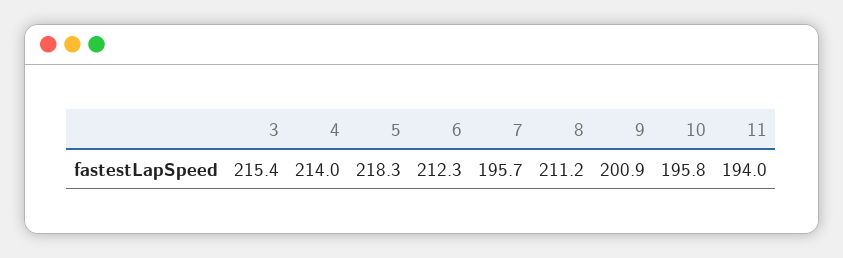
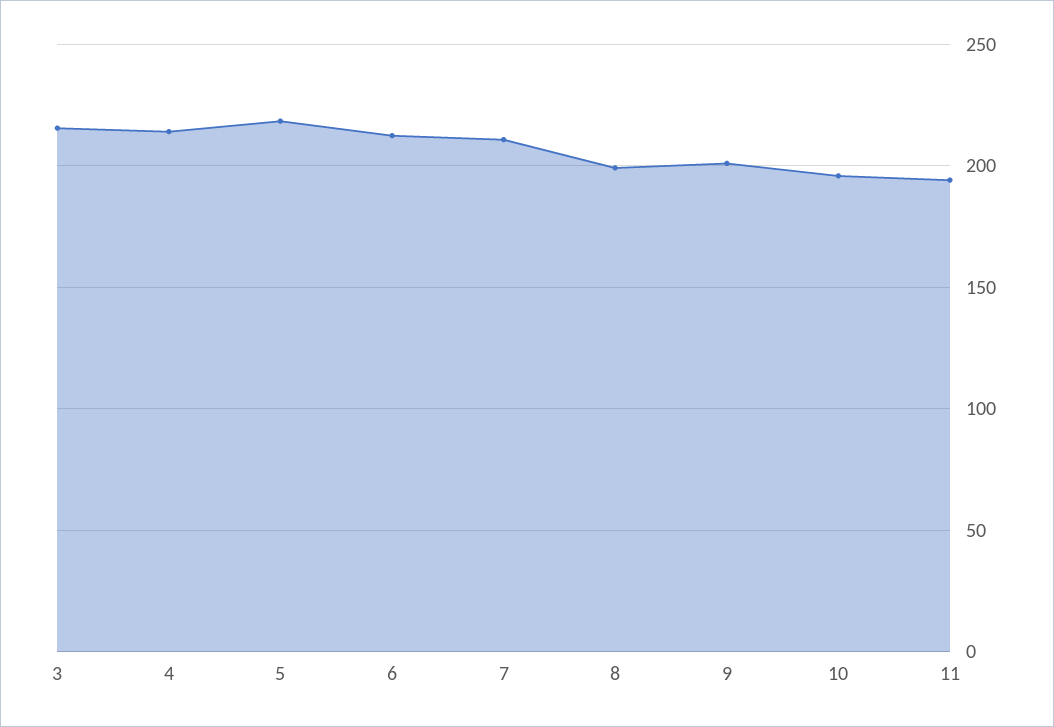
7: 195.7 -> 210
8: 211.2 -> 200

